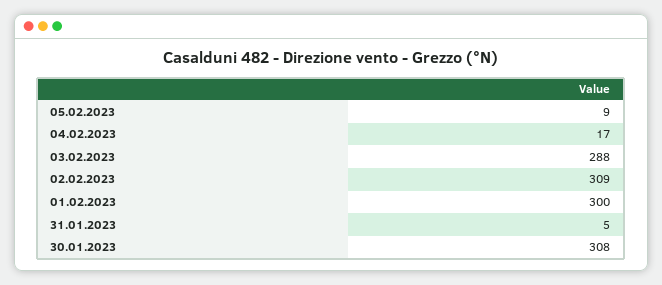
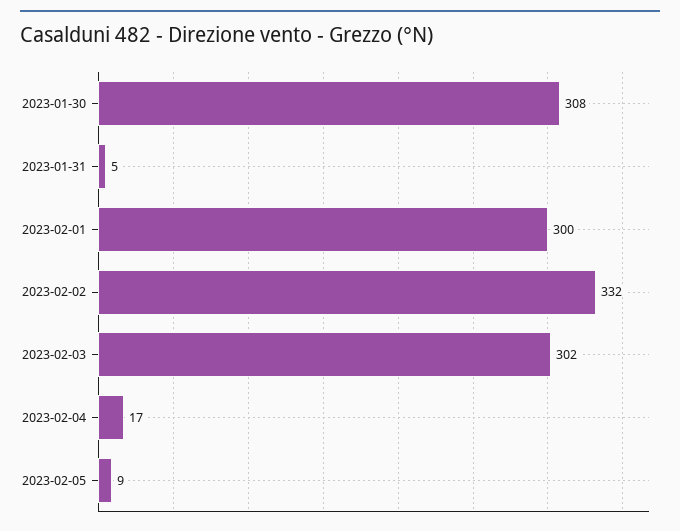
03.02.2023: 288 -> 302
02.02.2023: 309 -> 332

